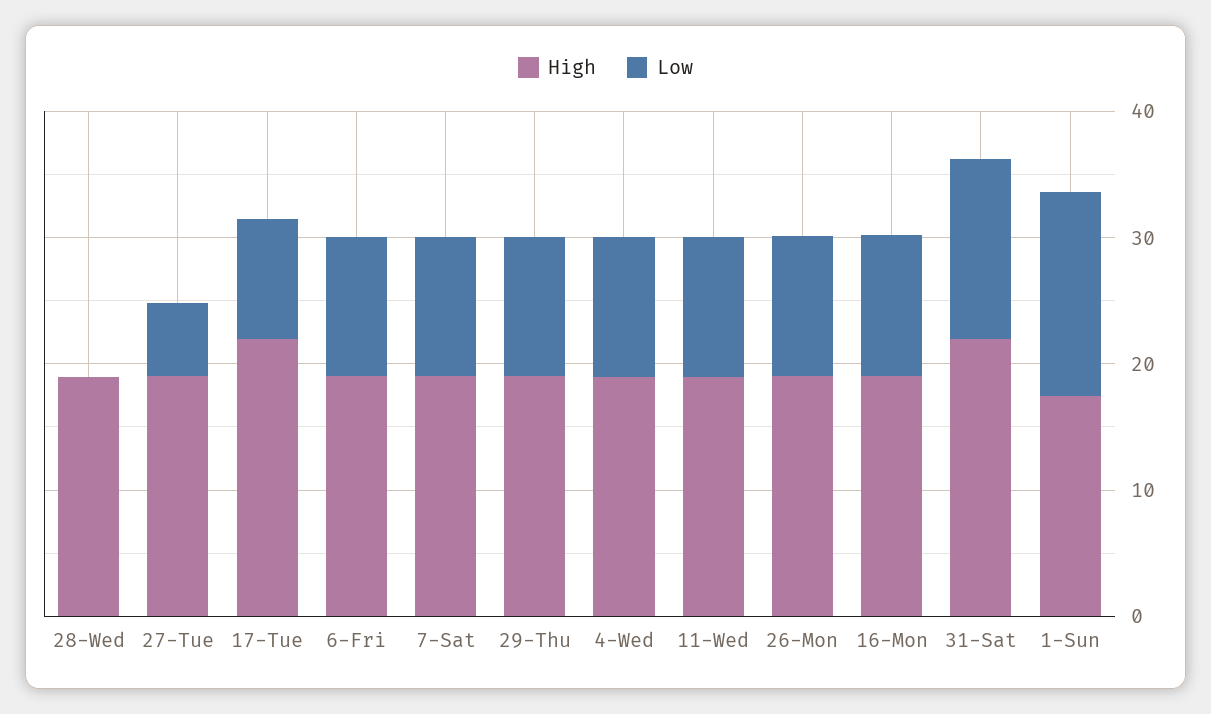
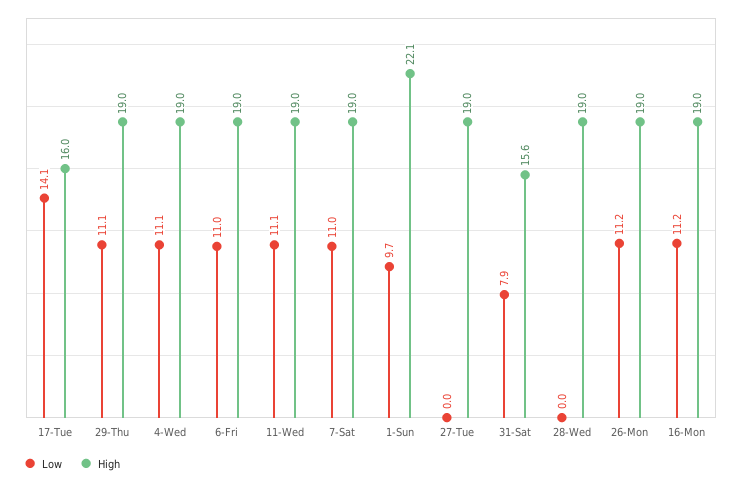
Low, 27-Tue: 6 -> 0
High, 17-Tue: 22 -> 16
Low, 17-Tue: 10 -> 14.1
High, 31-Sat: 22 -> 15.6
Low, 31-Sat: 14 -> 7.9
High, 1-Sun: 18 -> 22.1
Low, 1-Sun: 16 -> 9.7

